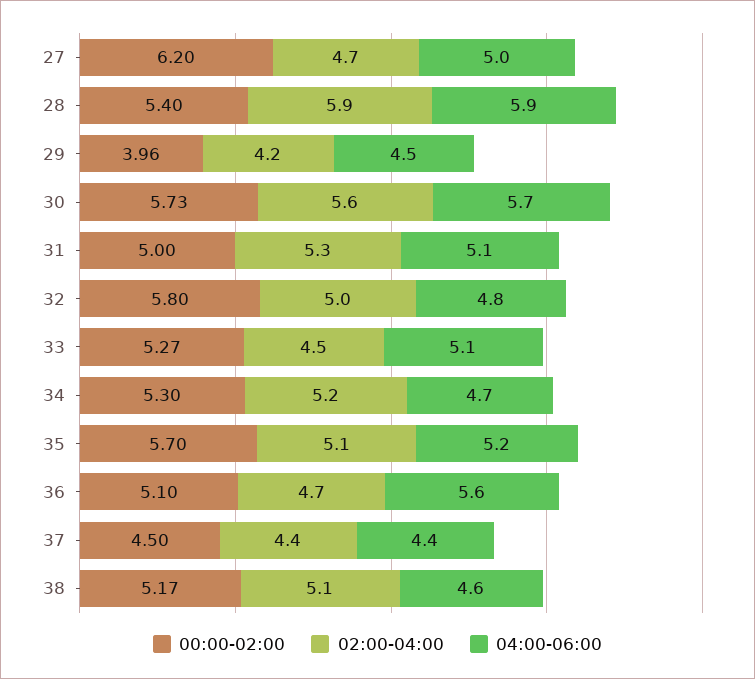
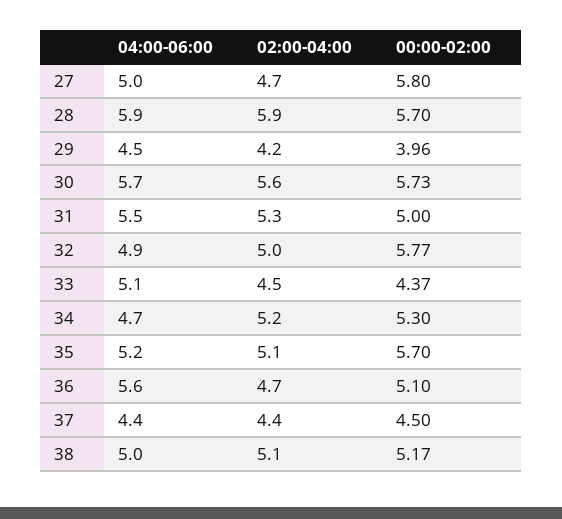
00:00-02:00, 27: 6.2 -> 5.8
00:00-02:00, 28: 5.4 -> 5.7
04:00-06:00, 31: 5.1 -> 5.5
00:00-02:00, 32: 5.8 -> 5.77
04:00-06:00, 32: 4.8 -> 4.9
00:00-02:00, 33: 5.27 -> 4.37
04:00-06:00, 38: 4.6 -> 5

